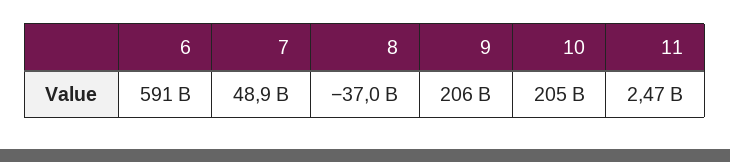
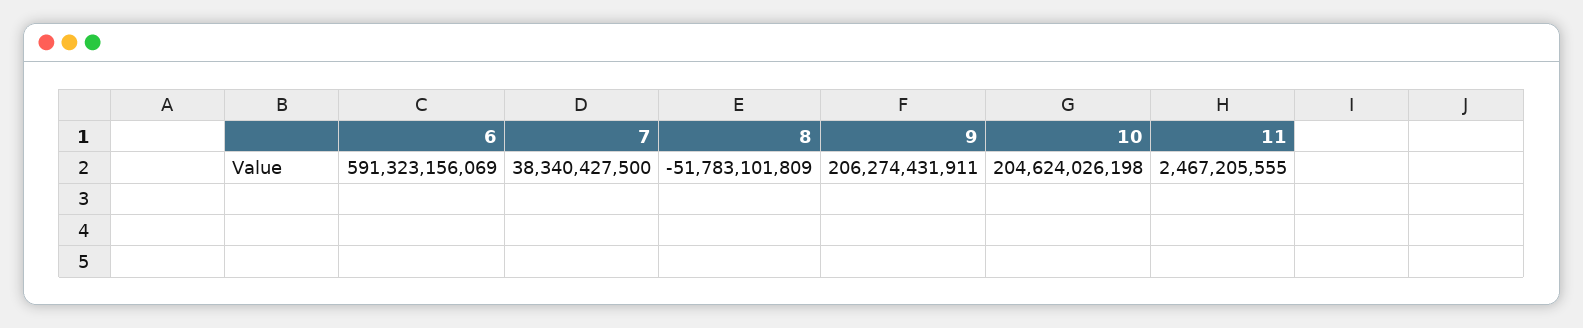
7: 48900000000 -> 38340427500
8: -37000000000 -> -51783101809

